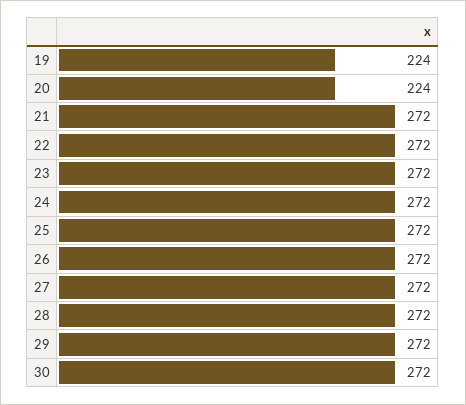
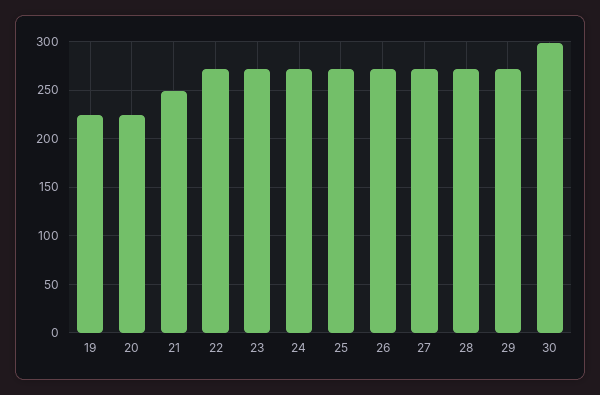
21: 272 -> 250
30: 272 -> 300

